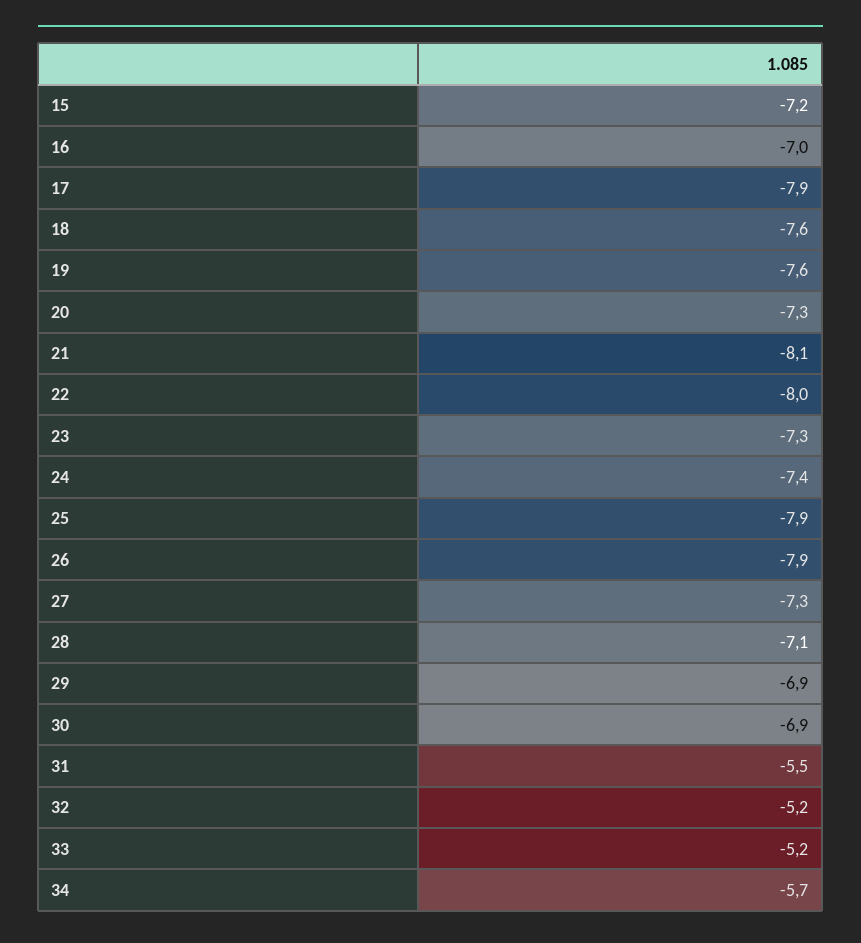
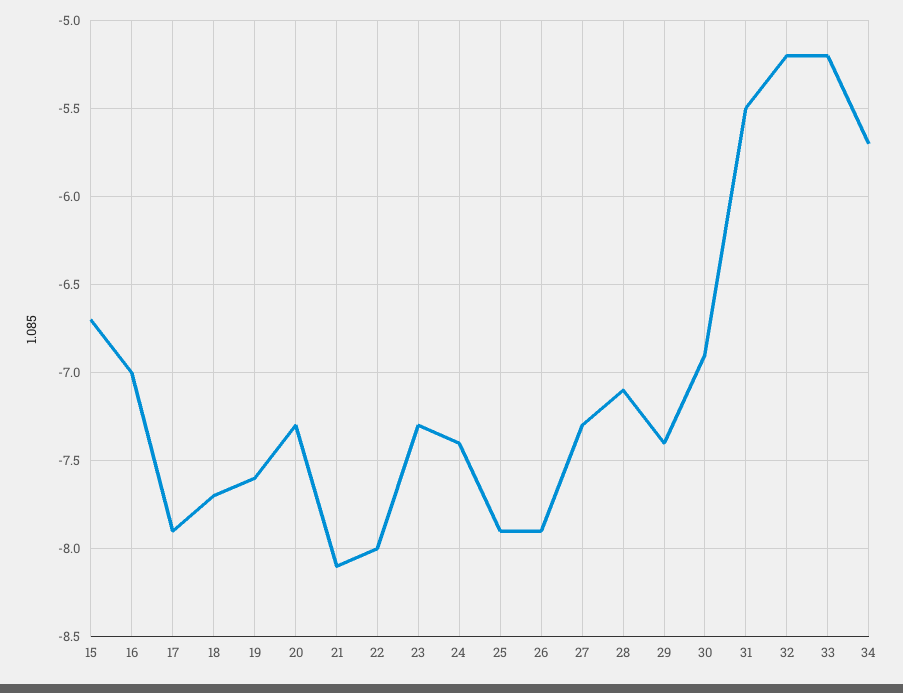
15: -7.2 -> -6.7
18: -7.6 -> -7.7
29: -6.9 -> -7.4

